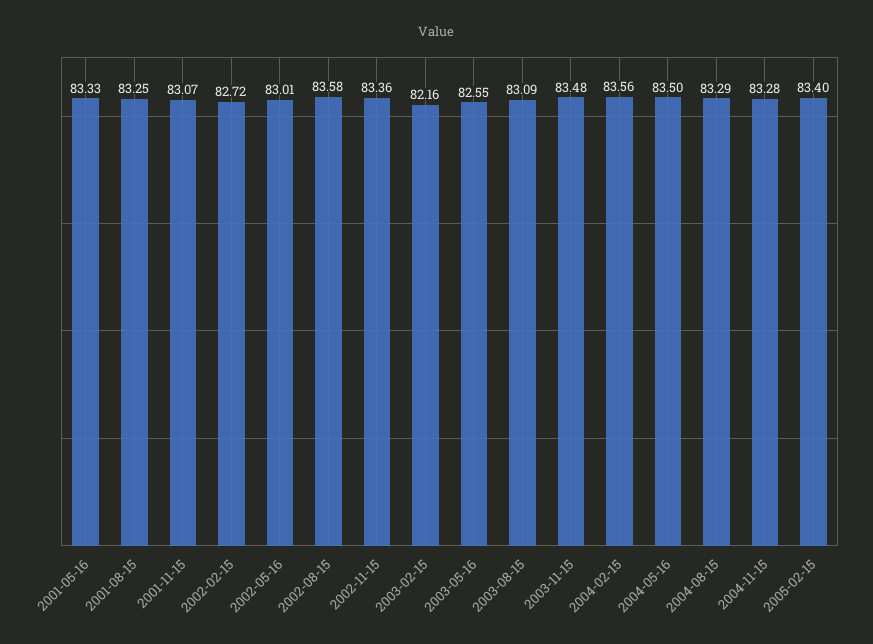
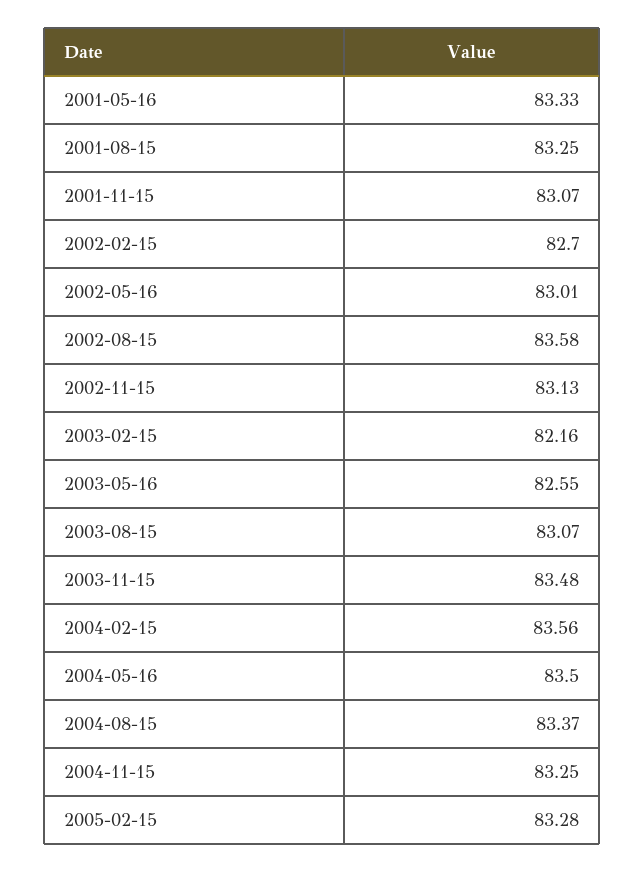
2002-02-15: 82.72 -> 82.7
2002-11-15: 83.36 -> 83.13
2003-08-15: 83.09 -> 83.07
2004-08-15: 83.29 -> 83.37
2004-11-15: 83.28 -> 83.25
2005-02-15: 83.4 -> 83.28

